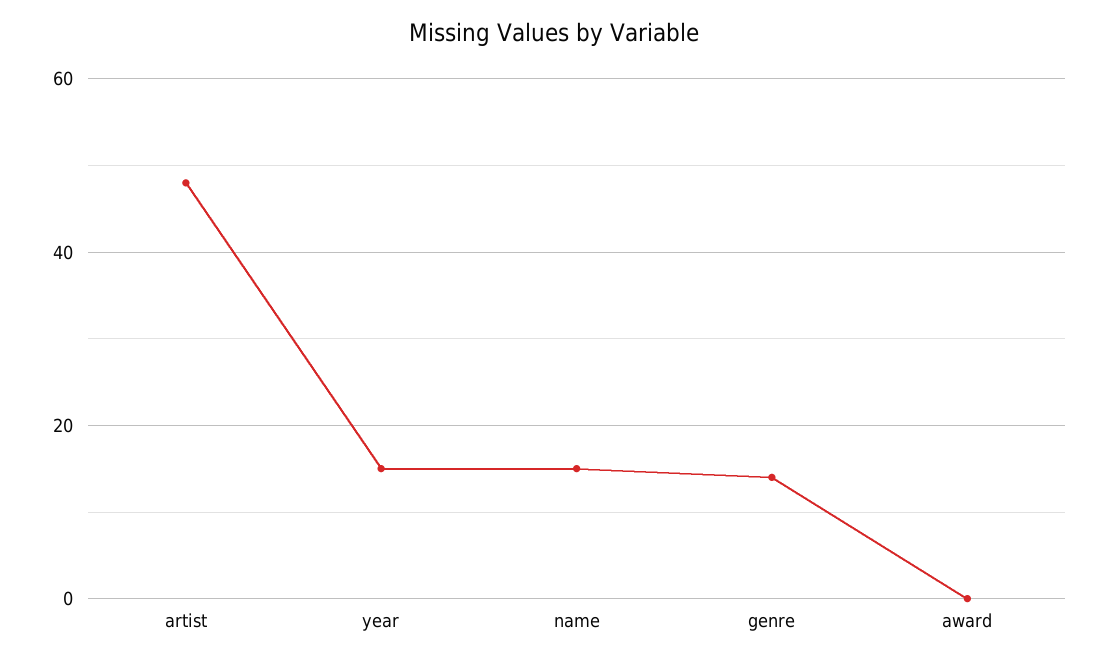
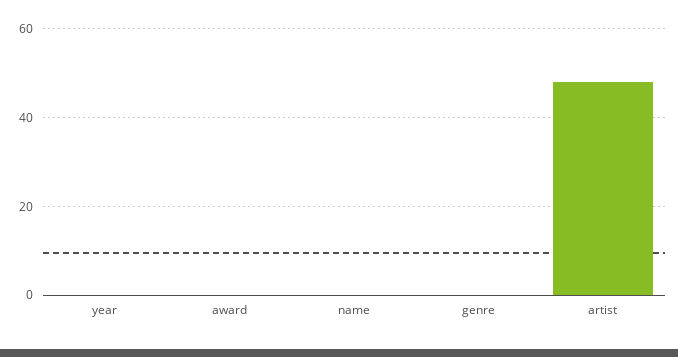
year: 15 -> 0
name: 15 -> 0
genre: 15 -> 0

